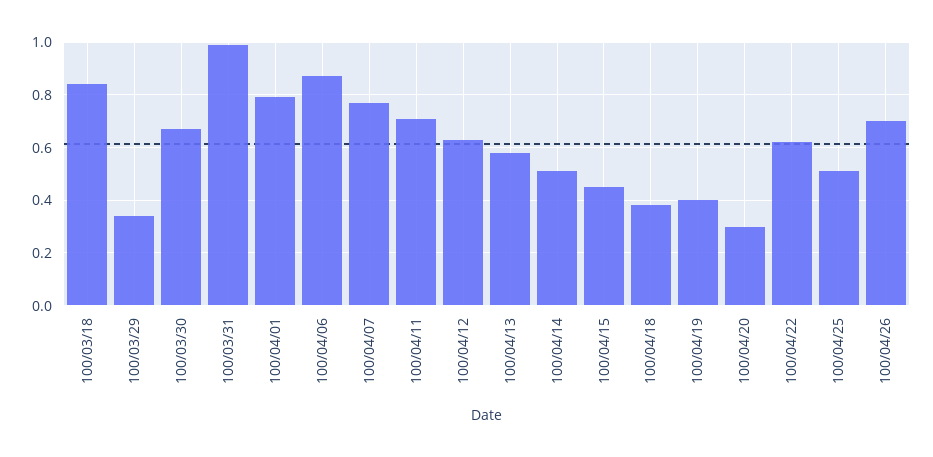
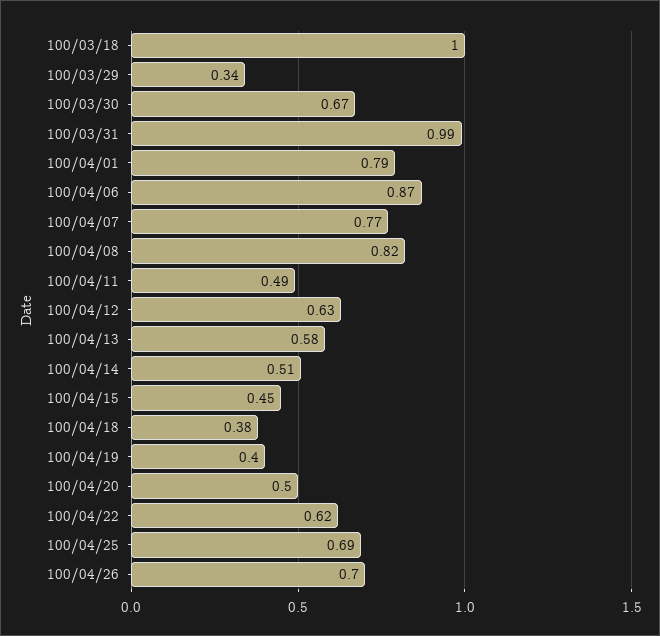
100/03/18: 0.85 -> 1
100/04/11: 0.7 -> 0.49
100/04/20: 0.3 -> 0.5
100/04/25: 0.5 -> 0.69
100/04/08: none -> 0.82

